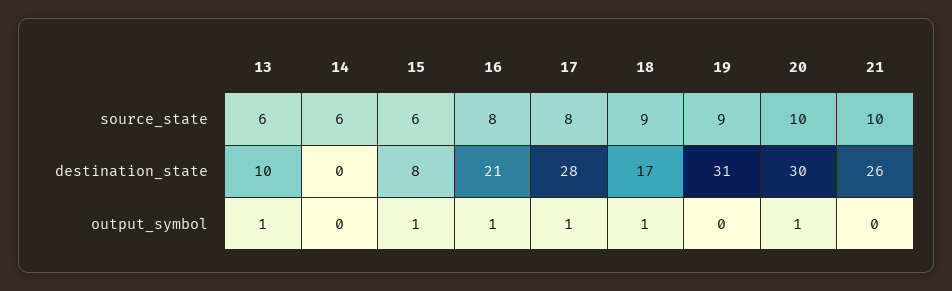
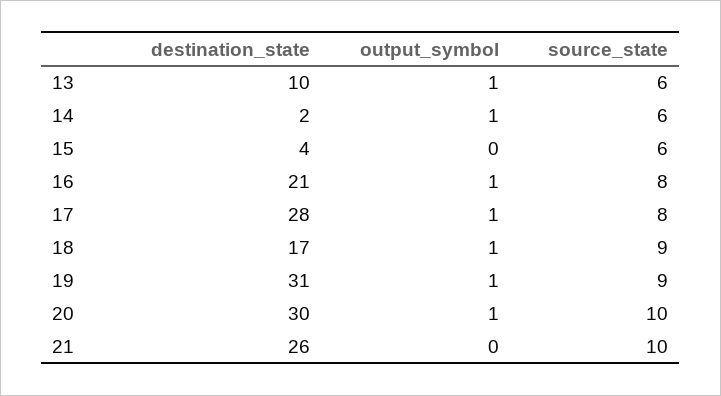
14, destination_state: 0 -> 2
15, destination_state: 8 -> 4
14, output_symbol: 0 -> 1
15, output_symbol: 1 -> 0
19, output_symbol: 0 -> 1

